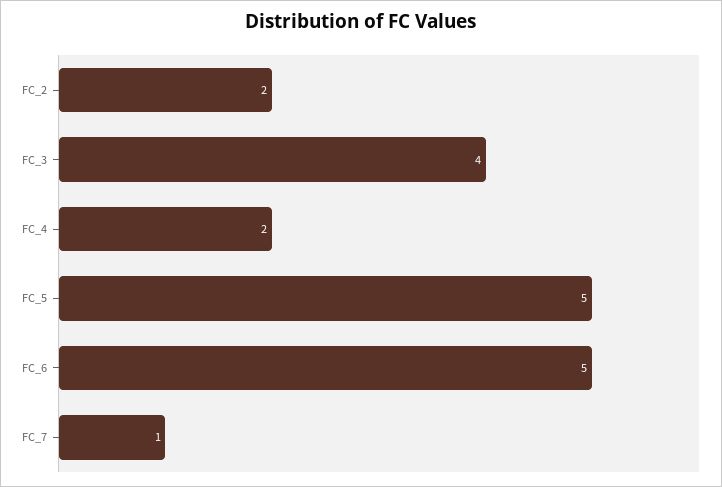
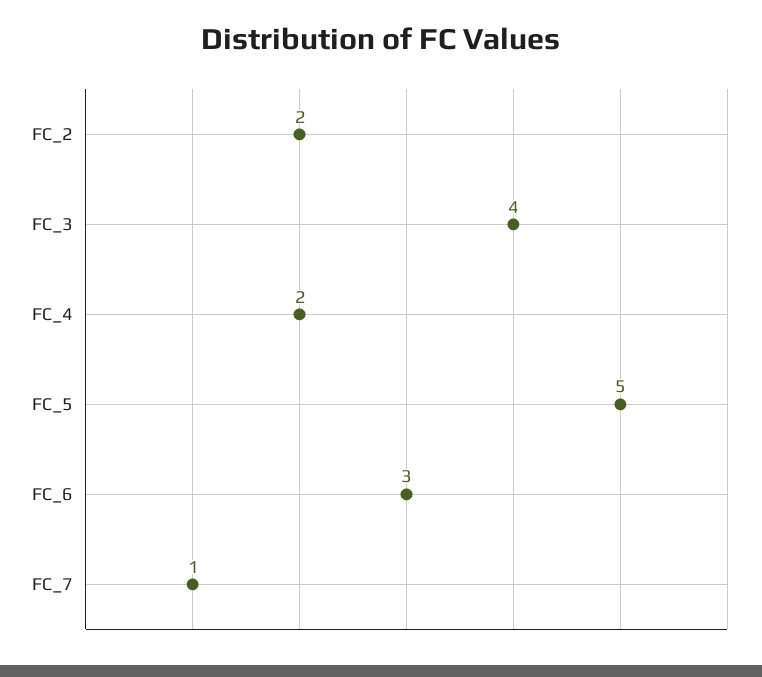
FC_6: 5 -> 3

